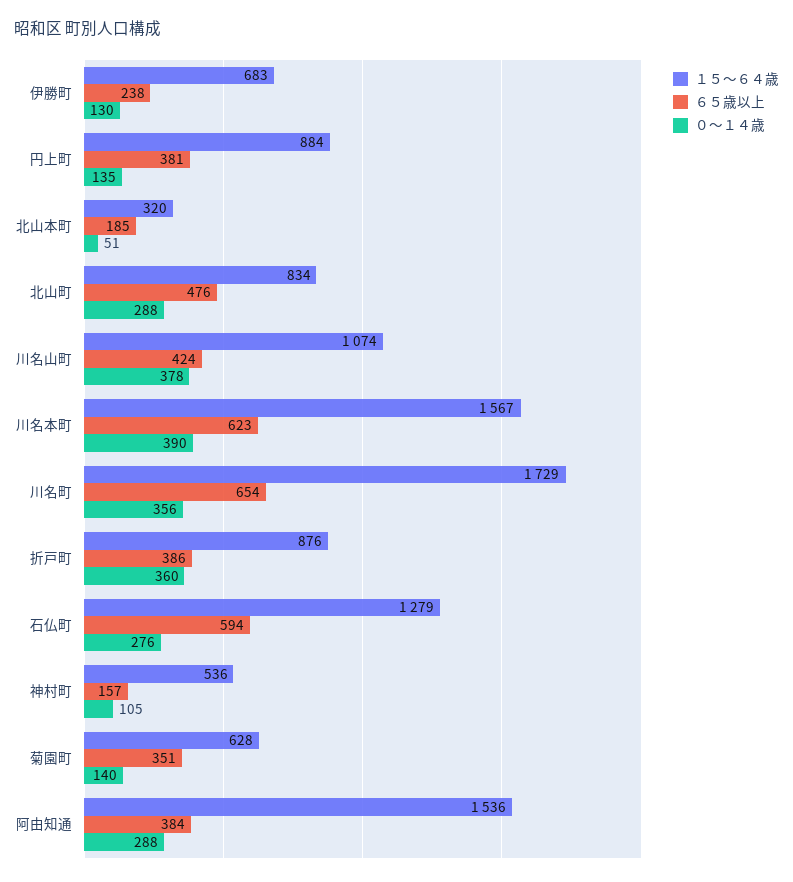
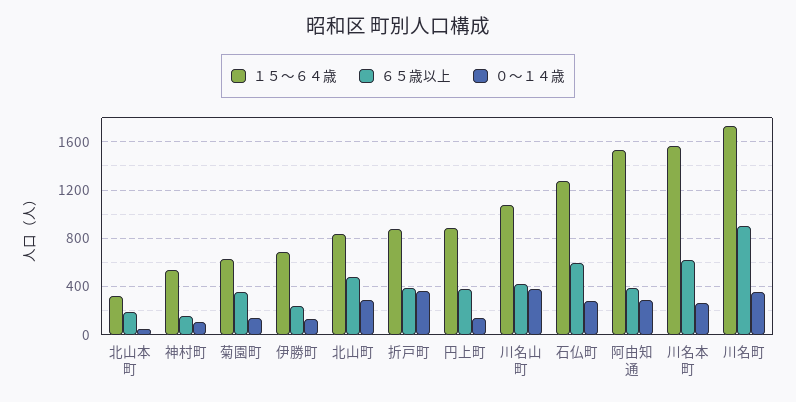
０～１４歳, 川名本町: 390 -> 250
６５歳以上, 川名町: 654 -> 900

